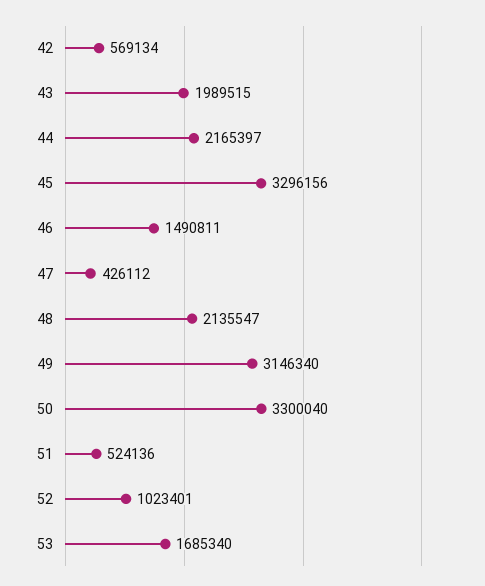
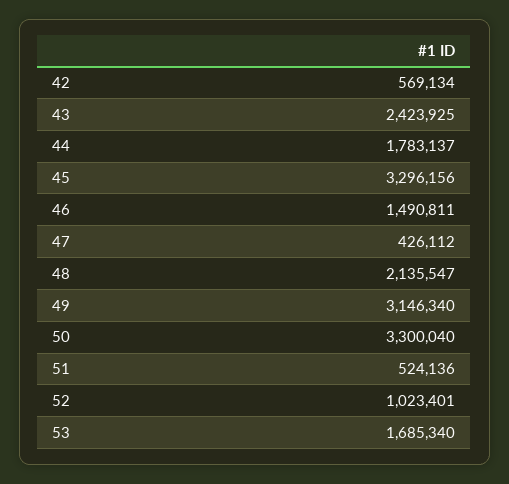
43: 1989515 -> 2423925
44: 2165397 -> 1783137

